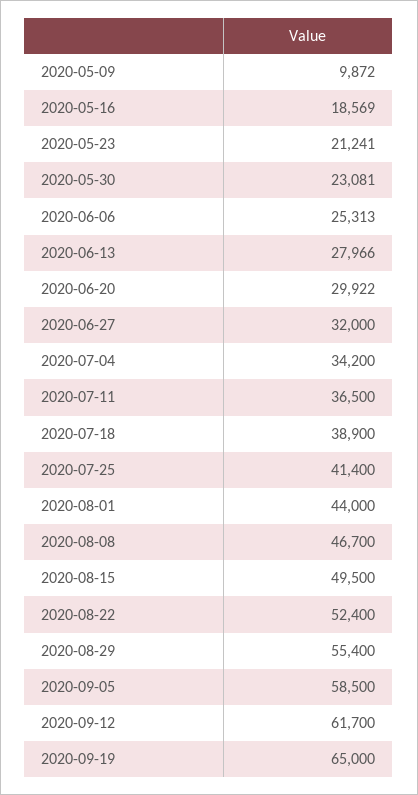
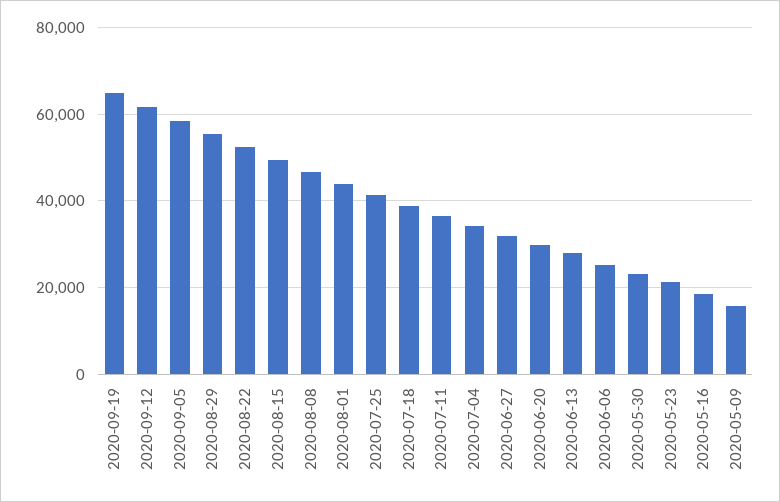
2020-05-09: 9872 -> 16000

